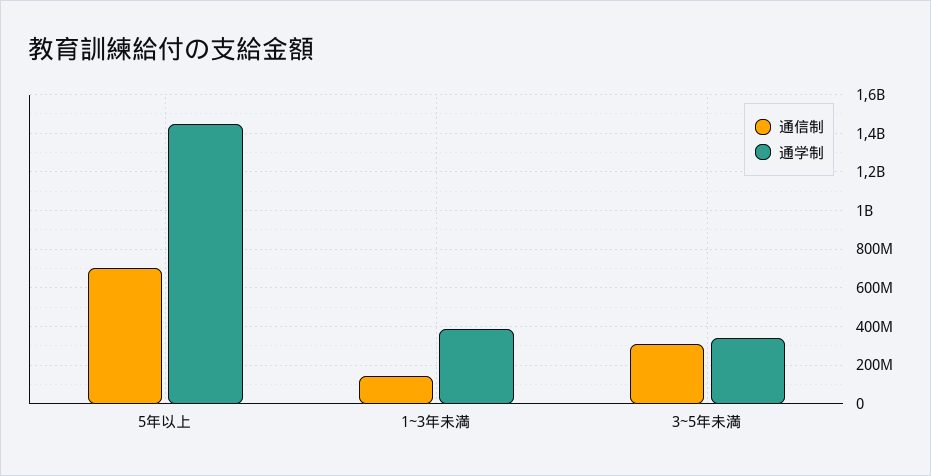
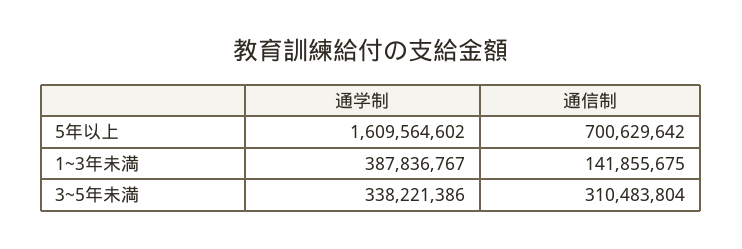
通学制, 5年以上: 1450000000 -> 1609564602

